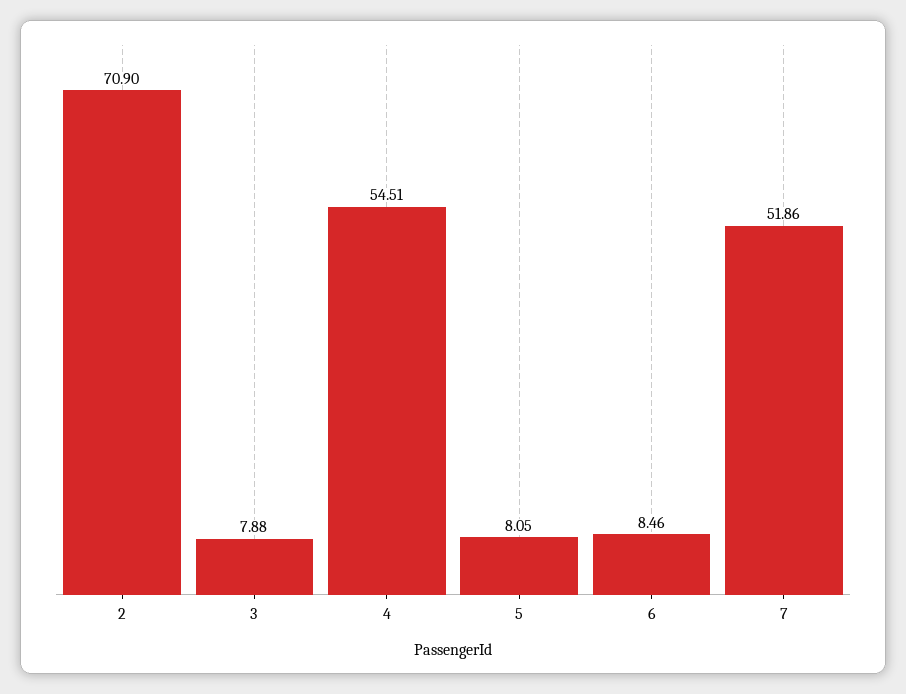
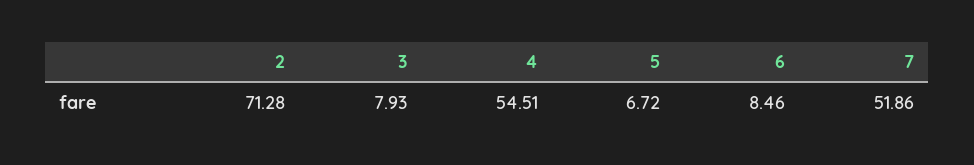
2: 70.9 -> 71.28
3: 7.88 -> 7.93
5: 8.05 -> 6.72

